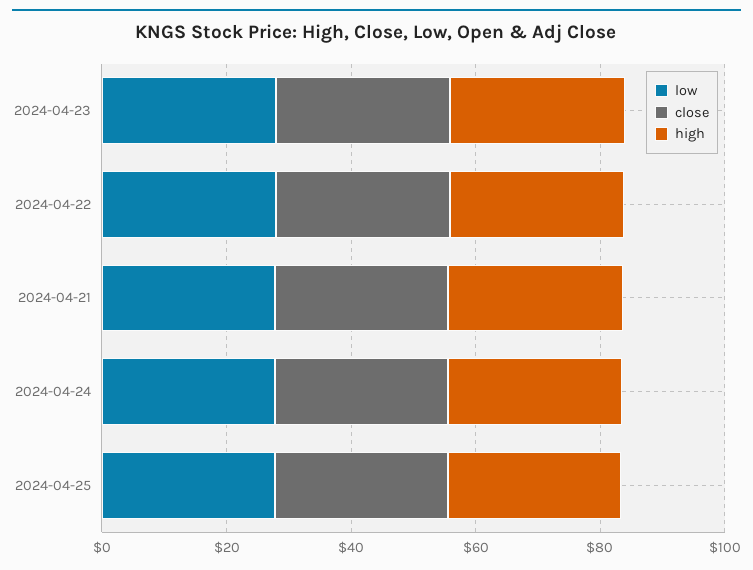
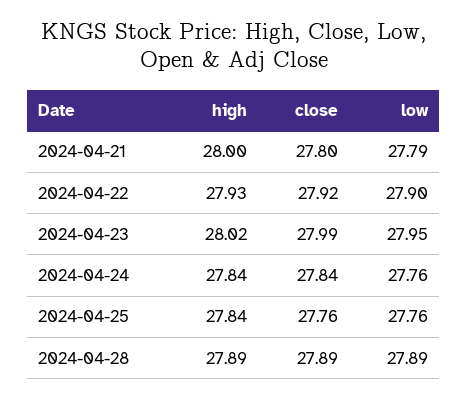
high, 2024-04-28: none -> 27.89
close, 2024-04-28: none -> 27.89
low, 2024-04-28: none -> 27.89

